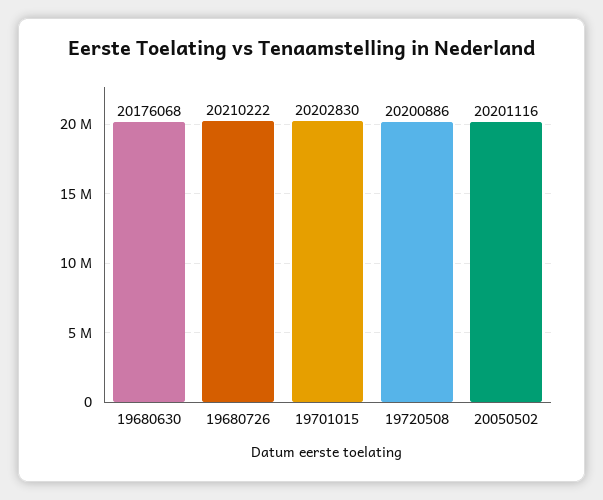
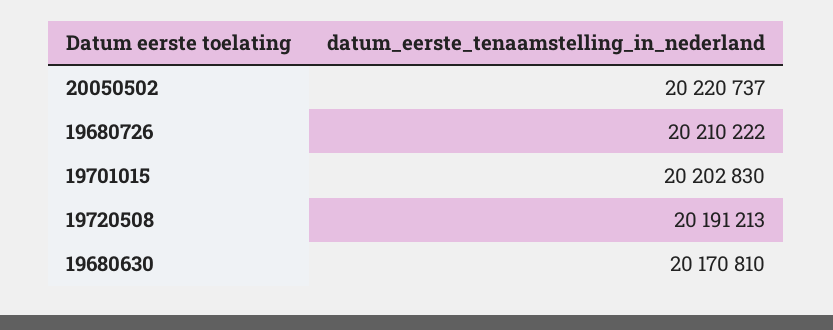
19680630: 20176068 -> 20170810
19720508: 20200886 -> 20191213
20050502: 20201116 -> 20220737

